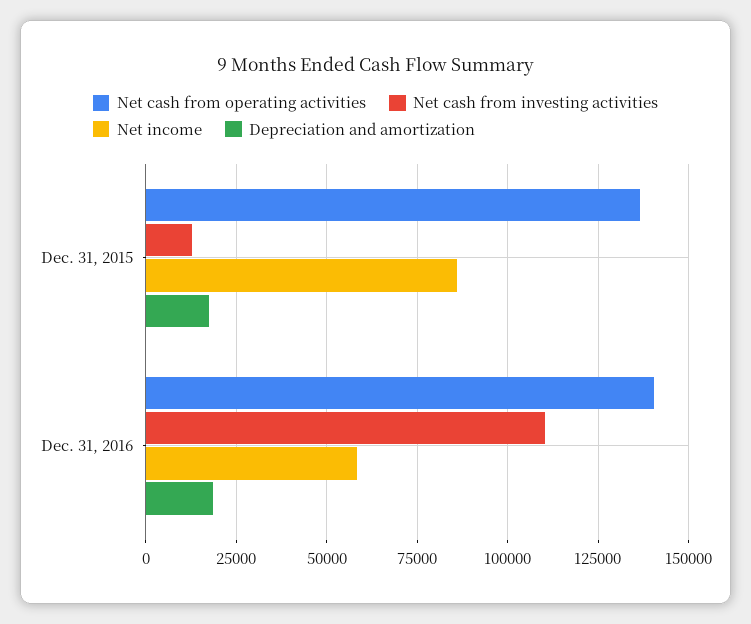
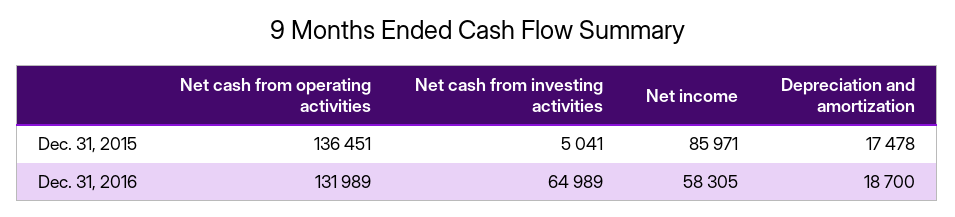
Net cash from investing activities, Dec. 31, 2015: 12500 -> 5041
Net cash from operating activities, Dec. 31, 2016: 140000 -> 131989
Net cash from investing activities, Dec. 31, 2016: 110000 -> 64989

